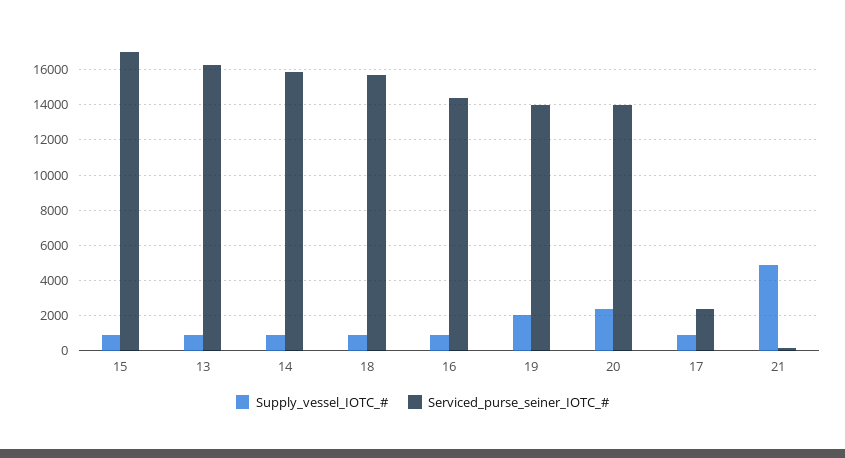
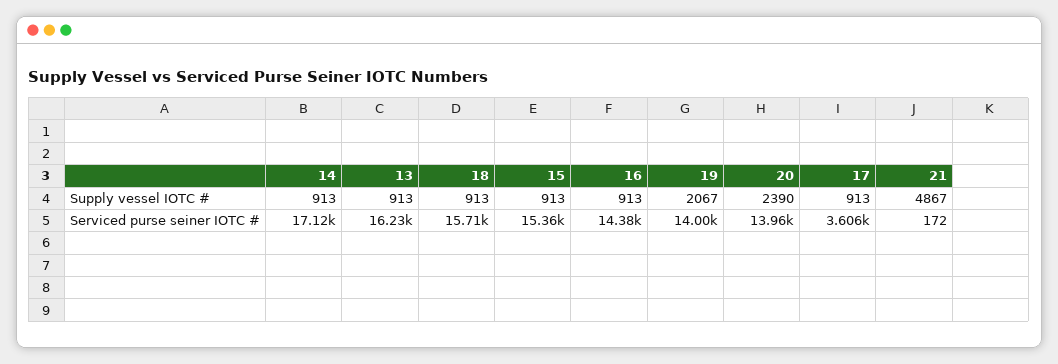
Serviced_purse_seiner_IOTC_#, 15: 17000 -> 15360
Serviced_purse_seiner_IOTC_#, 14: 16000 -> 17120
Serviced_purse_seiner_IOTC_#, 17: 2500 -> 3606

